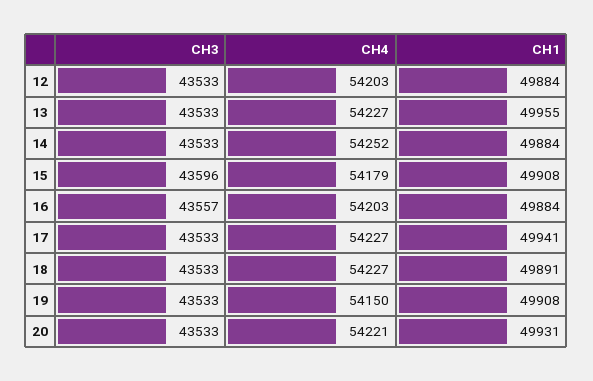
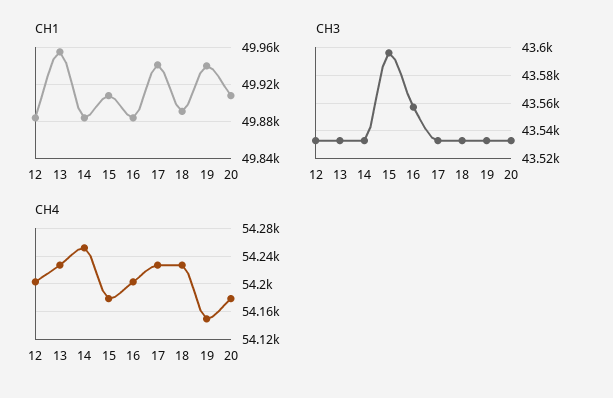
CH1, 19: 49908 -> 49940
CH4, 20: 54221 -> 54180
CH1, 20: 49931 -> 49910

